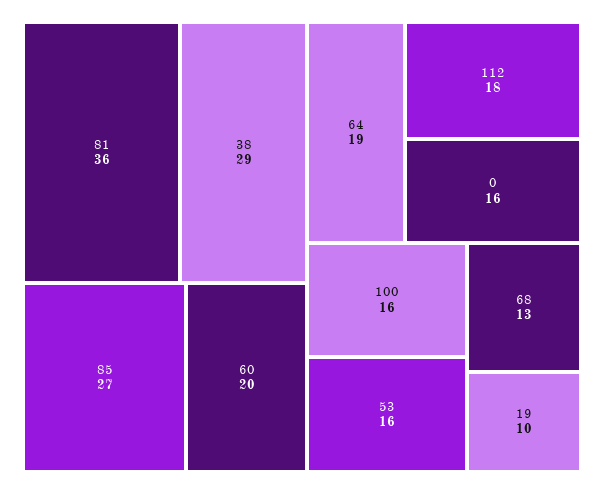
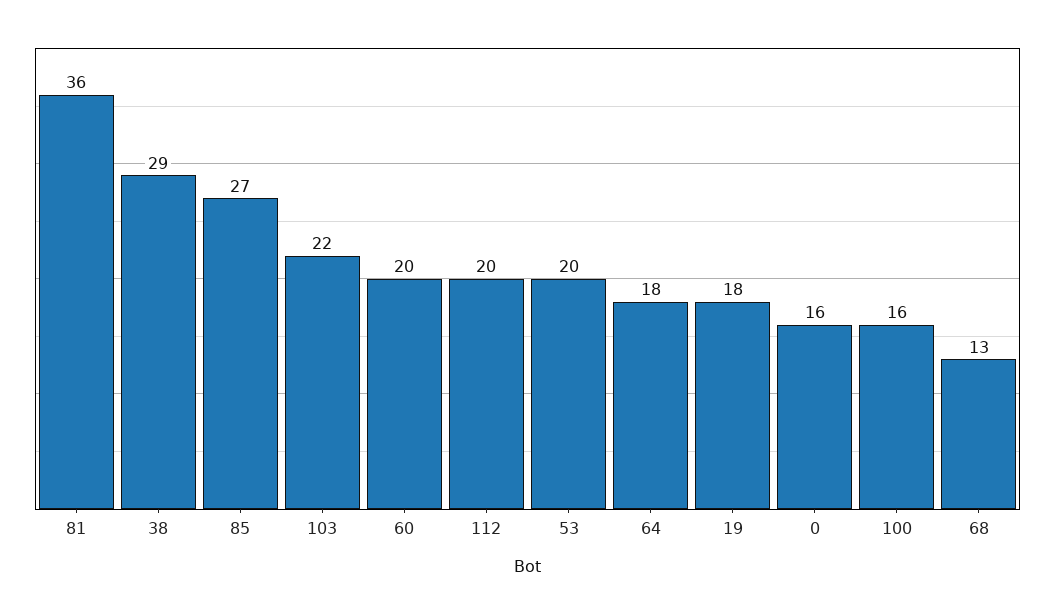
64: 19 -> 18
112: 18 -> 20
53: 16 -> 20
19: 10 -> 18
103: none -> 22

